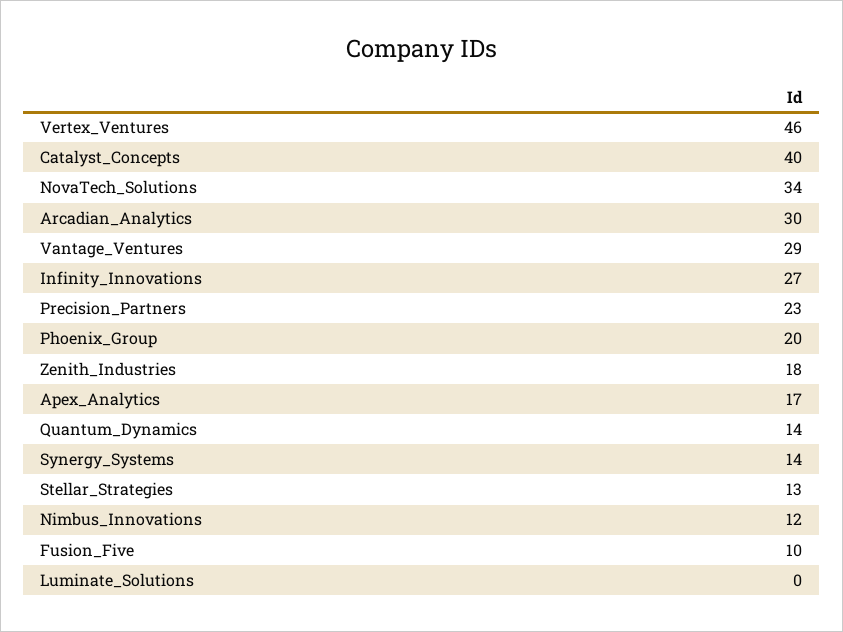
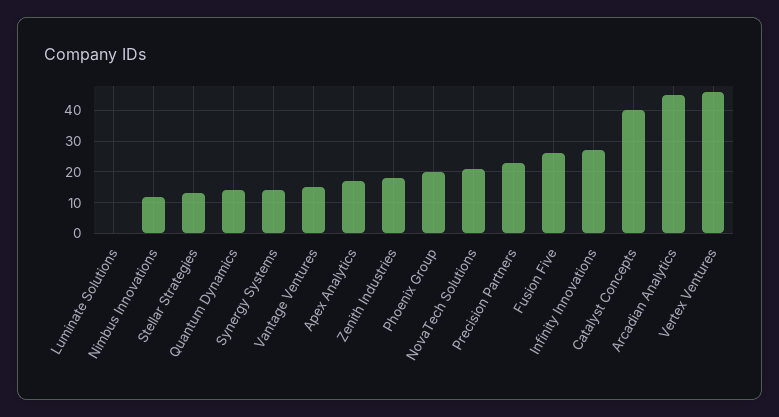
NovaTech_Solutions: 34 -> 20
Arcadian_Analytics: 30 -> 45
Vantage_Ventures: 29 -> 15
Fusion_Five: 10 -> 25

